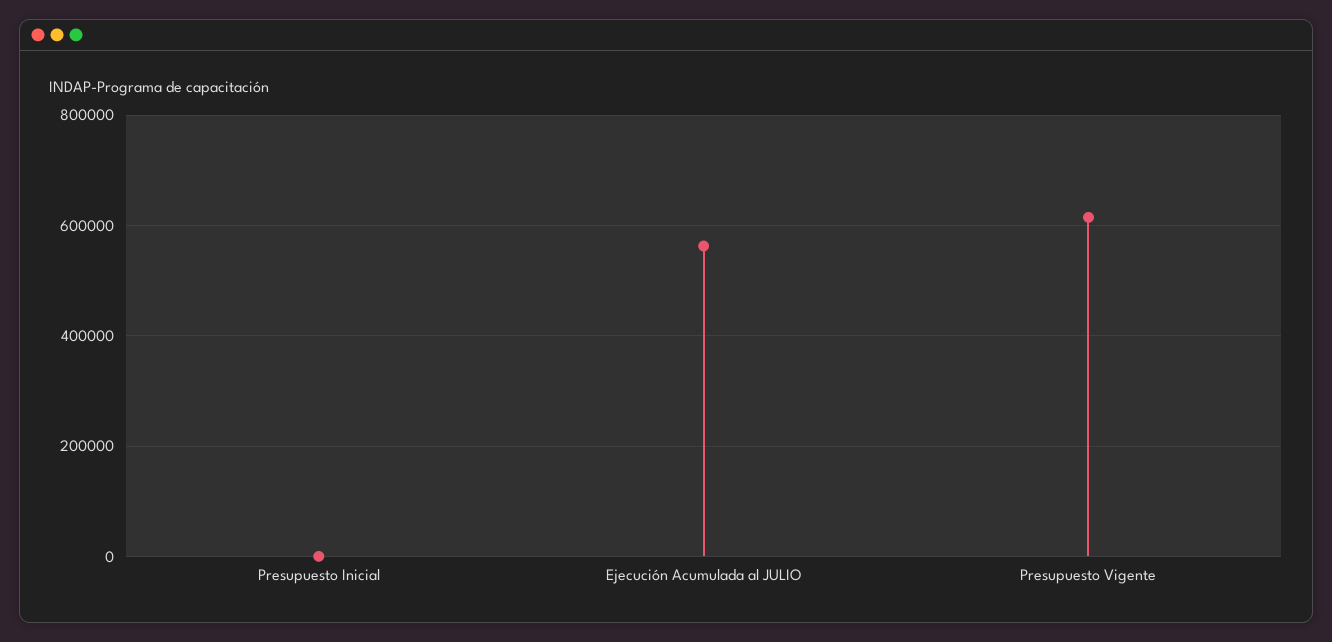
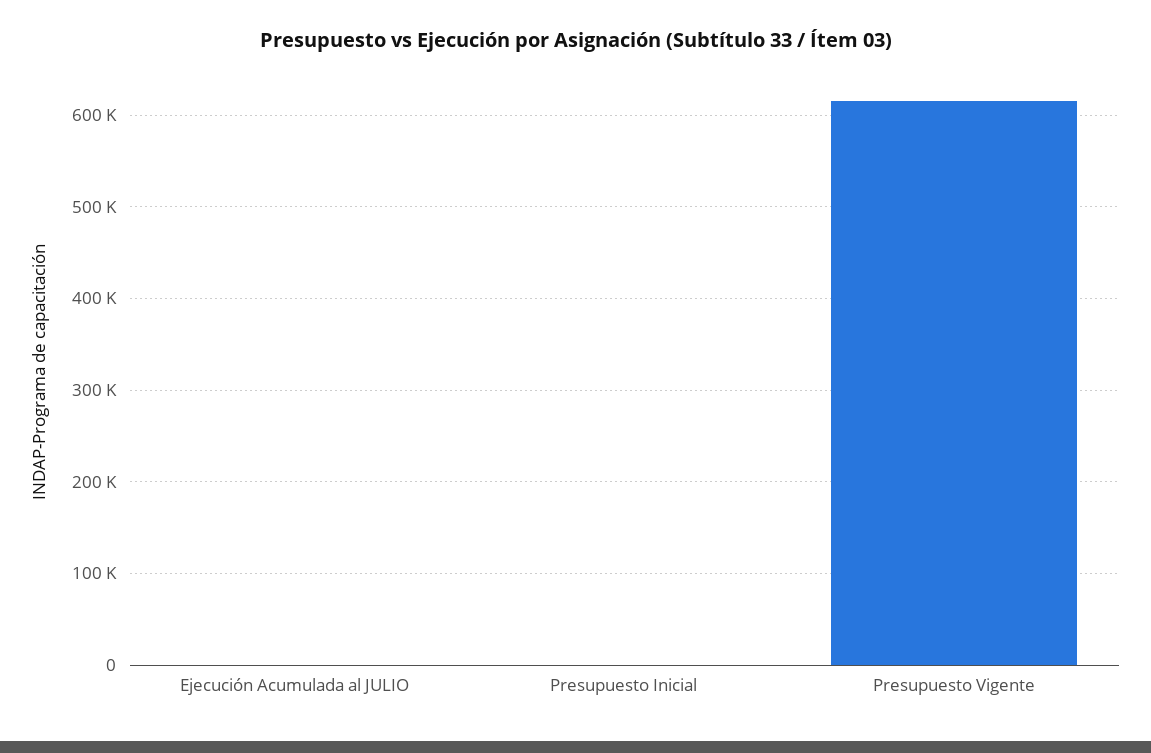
Ejecución Acumulada al JULIO: 560000 -> 0

